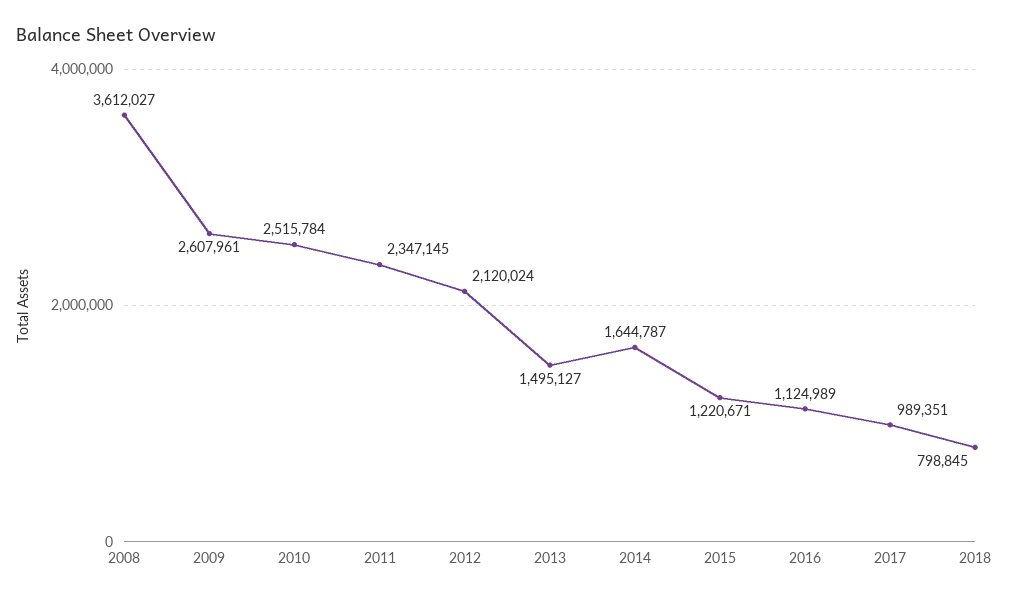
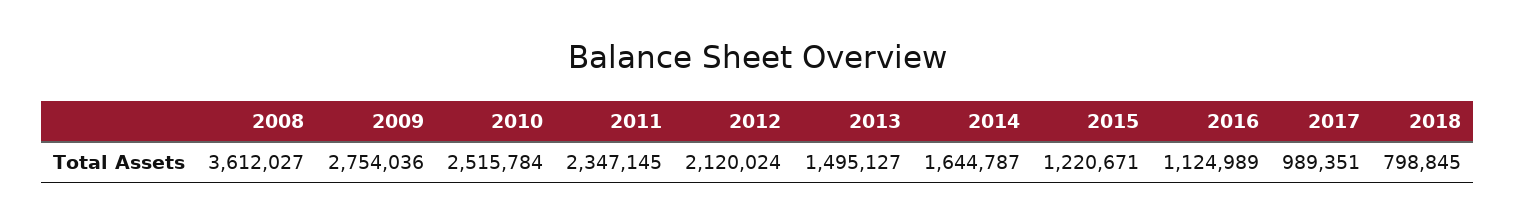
2009: 2607961 -> 2754036

